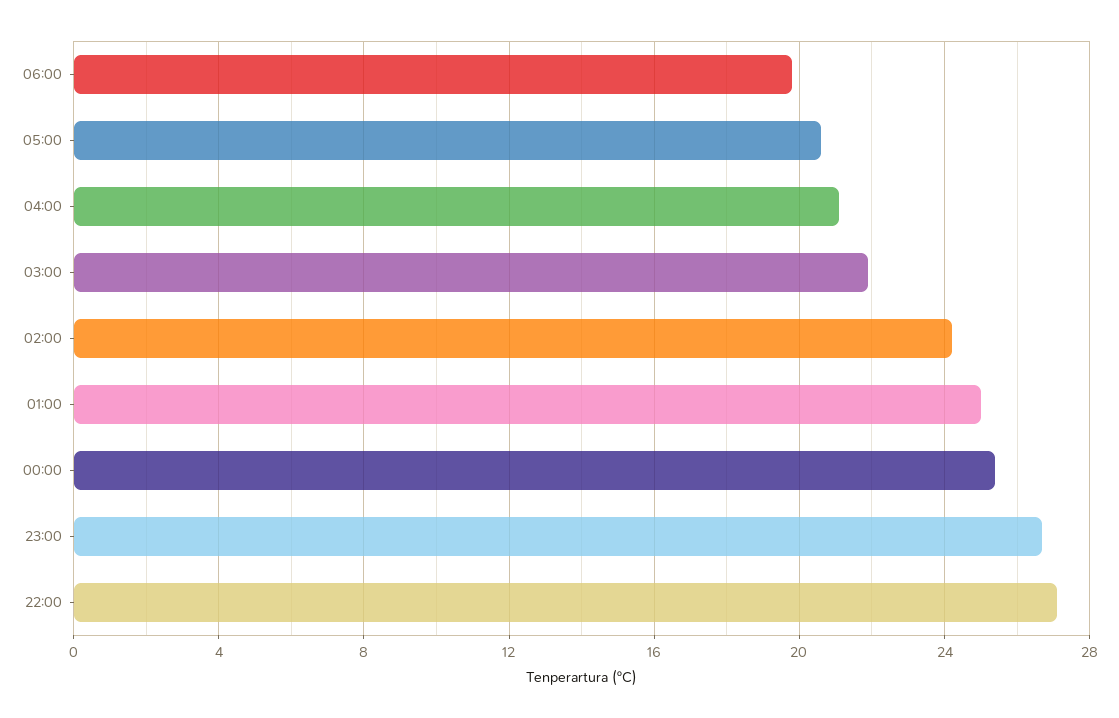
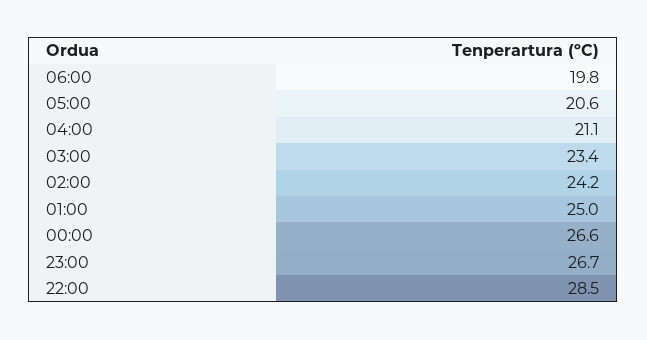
03:00: 22 -> 23.4
00:00: 25.5 -> 26.6
22:00: 27 -> 28.5

